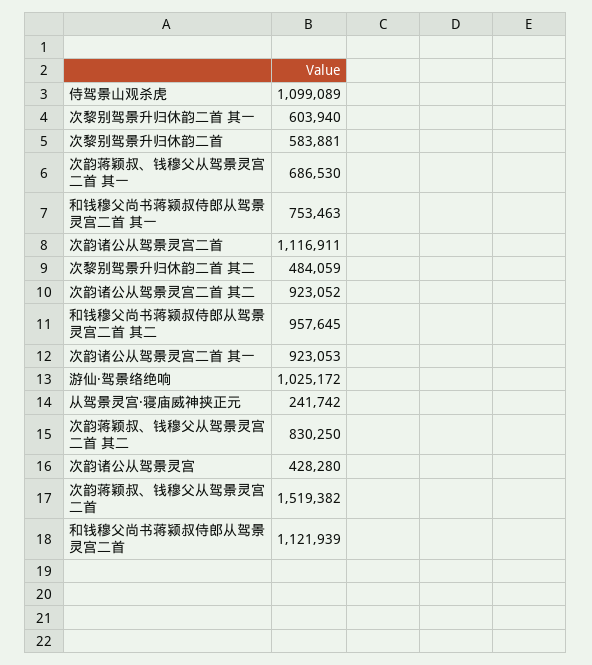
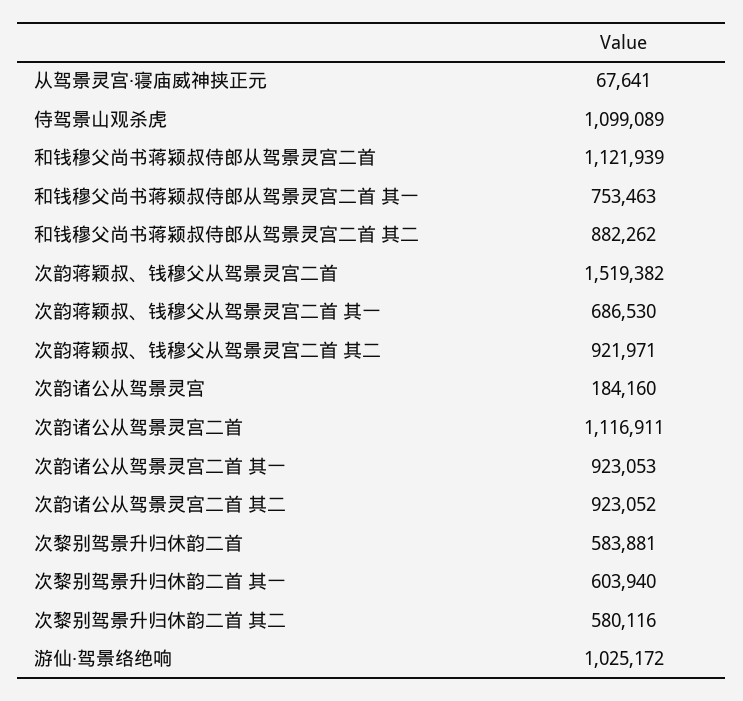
次黎别驾景升归休韵二首 其二: 484059 -> 580116
和钱穆父尚书蒋颍叔侍郎从驾景灵宫二首 其二: 957645 -> 882262
从驾景灵宫·寝庙威神挟正元: 241742 -> 67641
次韵蒋颖叔、钱穆父从驾景灵宫二首 其二: 830250 -> 921971
次韵诸公从驾景灵宫: 428280 -> 184160

